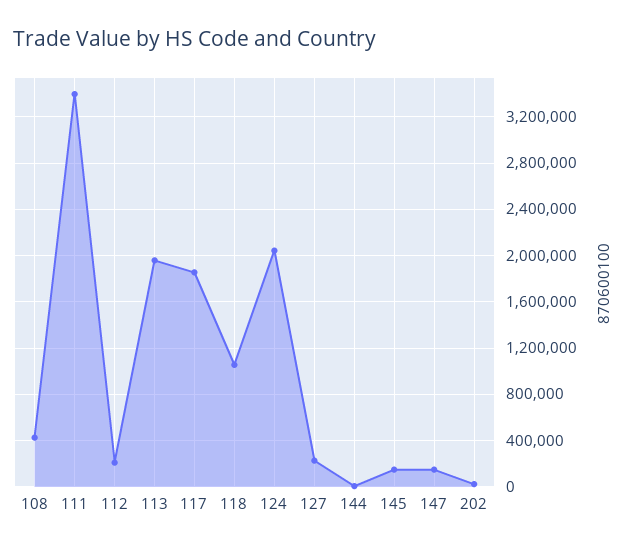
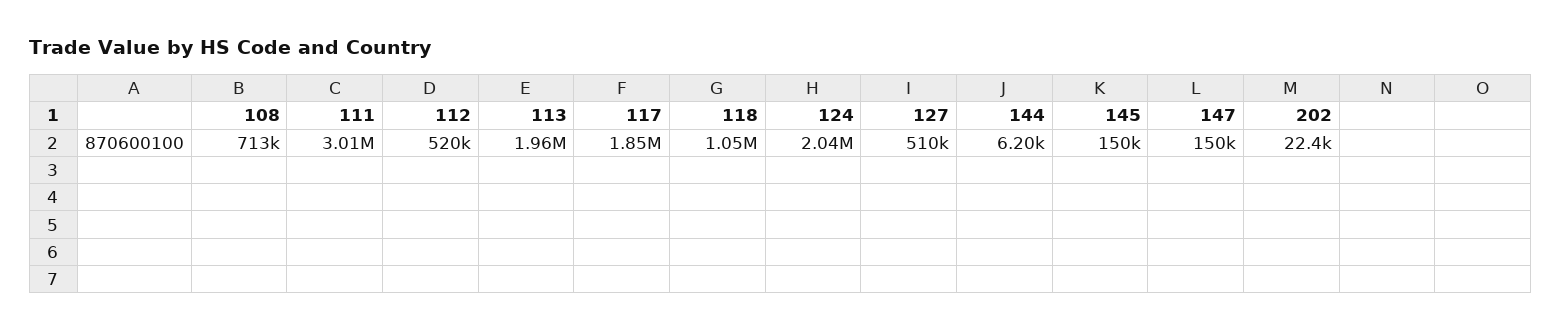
108: 400000 -> 713000
111: 3400000 -> 3010000
112: 200000 -> 520000
127: 200000 -> 510000

